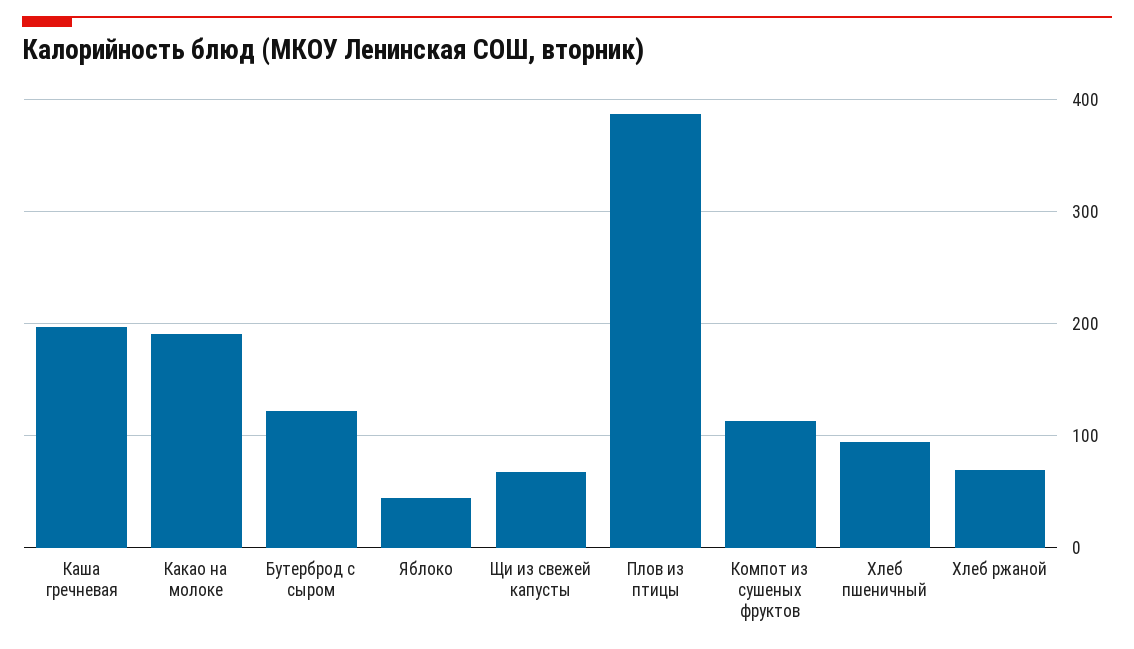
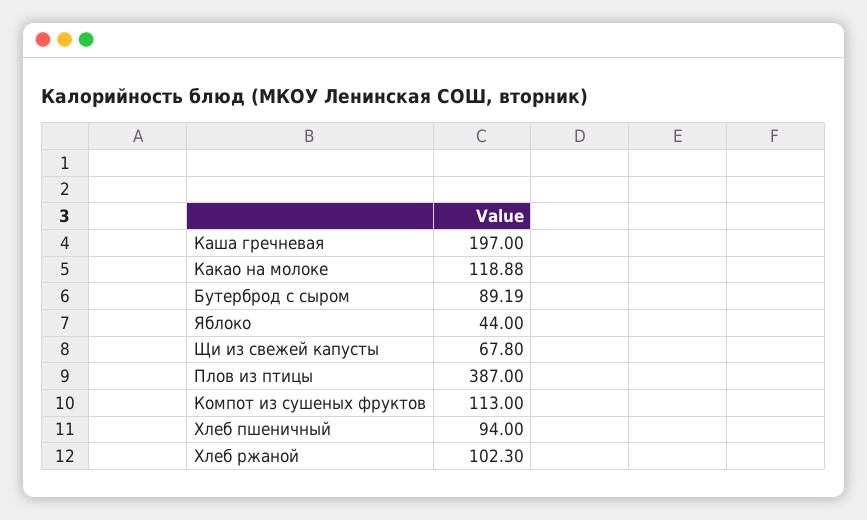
Какао на молоке: 190 -> 118.88
Бутерброд с сыром: 120 -> 89.19
Хлеб ржаной: 70 -> 102.3

